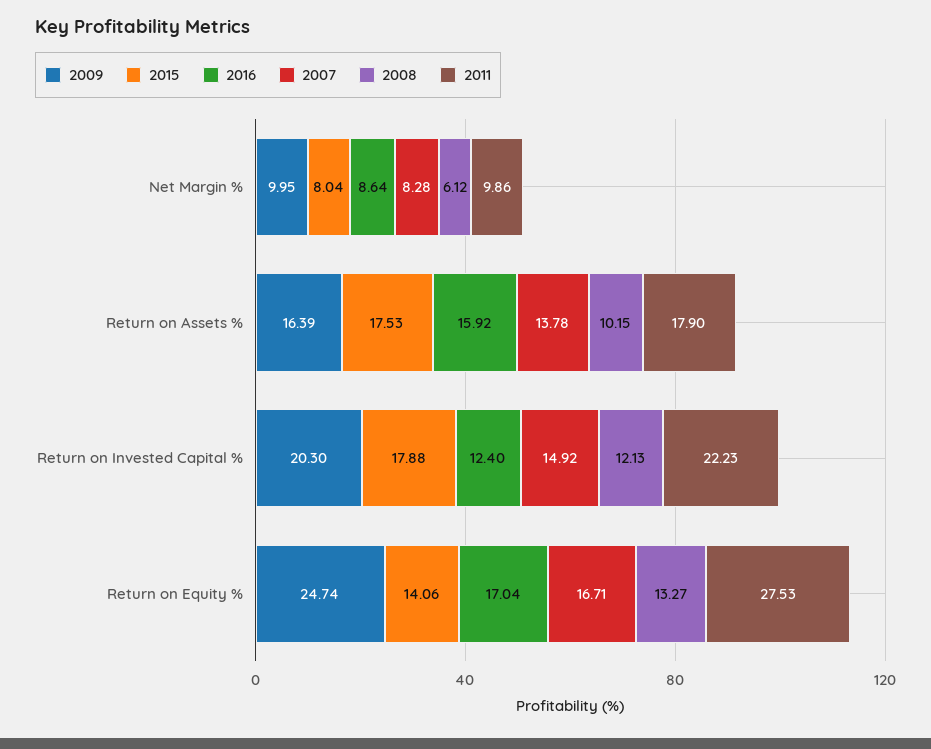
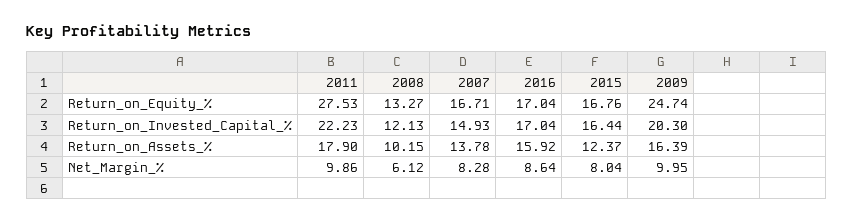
2015, Return on Assets %: 17.53 -> 12.37
2015, Return on Invested Capital %: 17.88 -> 16.44
2016, Return on Invested Capital %: 12.4 -> 17.04
2007, Return on Invested Capital %: 14.92 -> 14.93
2015, Return on Equity %: 14.06 -> 16.76

